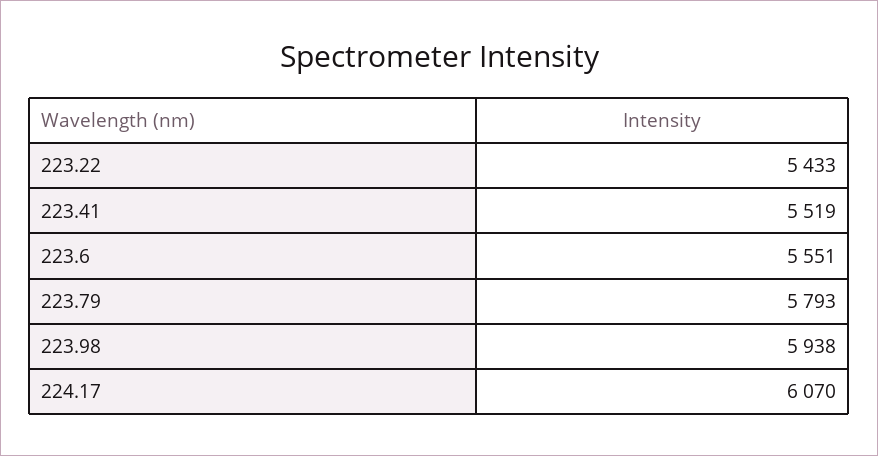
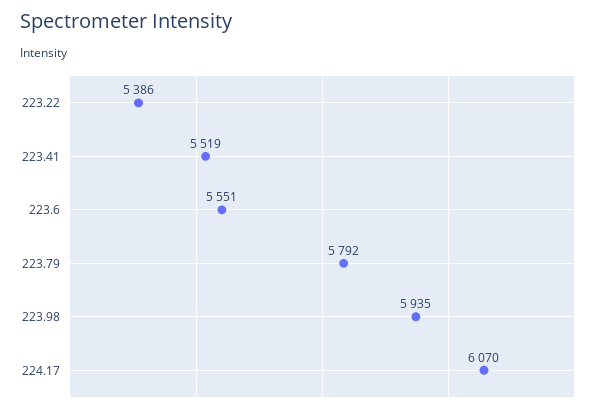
223.22: 5433 -> 5386
223.79: 5793 -> 5792
223.98: 5938 -> 5935

